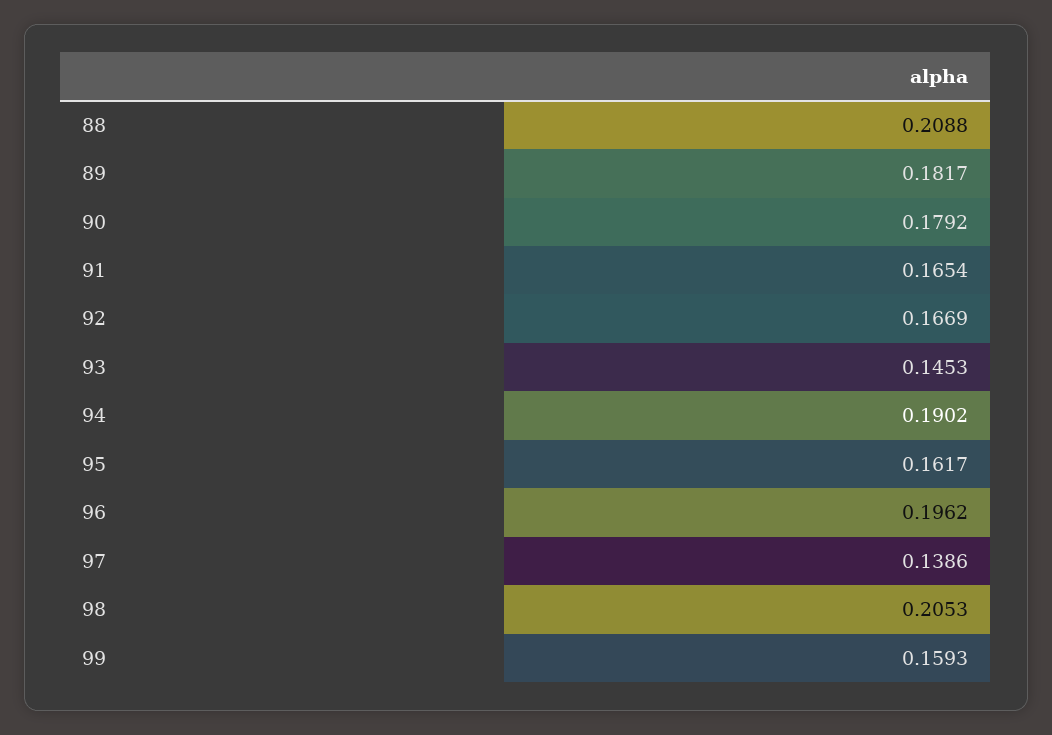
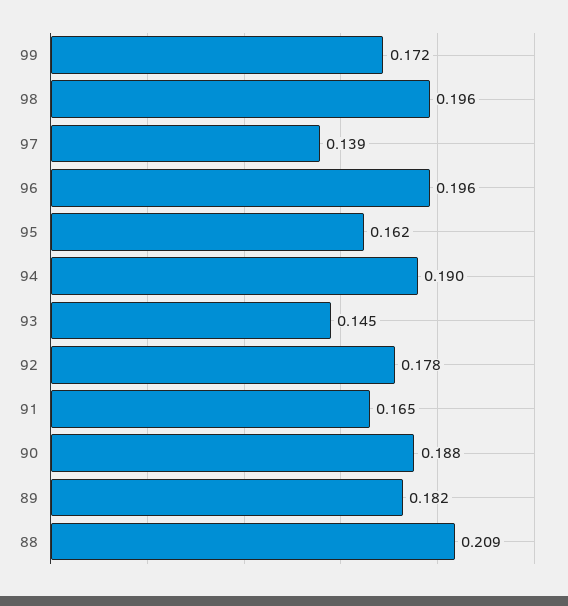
90: 0.1792 -> 0.188
92: 0.1669 -> 0.178
98: 0.2053 -> 0.196
99: 0.1593 -> 0.172

